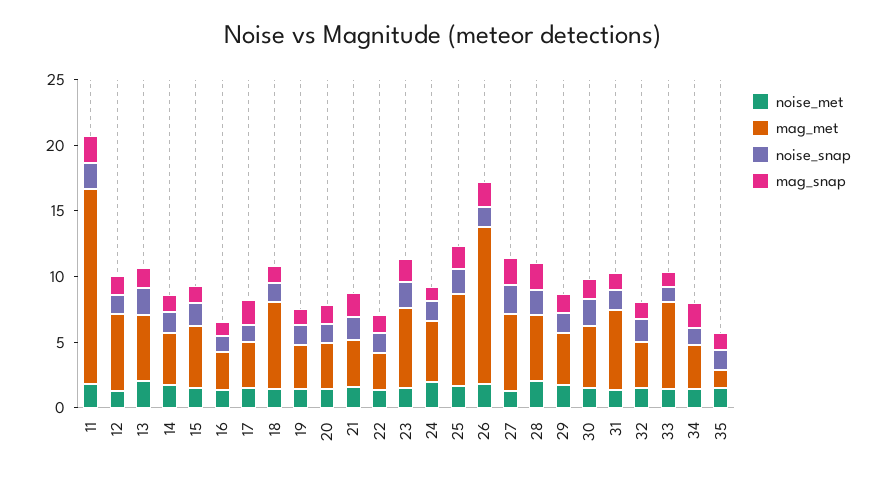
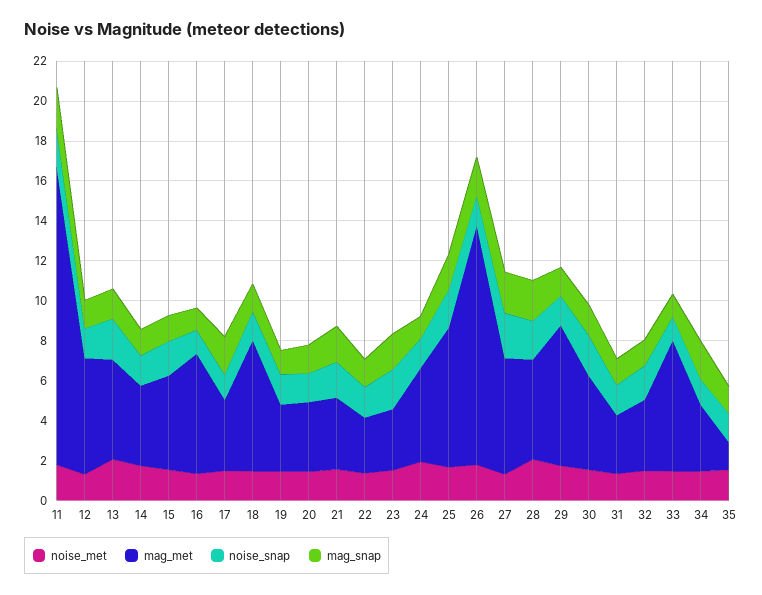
mag_met, 16: 3 -> 6
mag_met, 23: 6 -> 3
mag_met, 29: 4 -> 7
mag_met, 31: 6 -> 3

